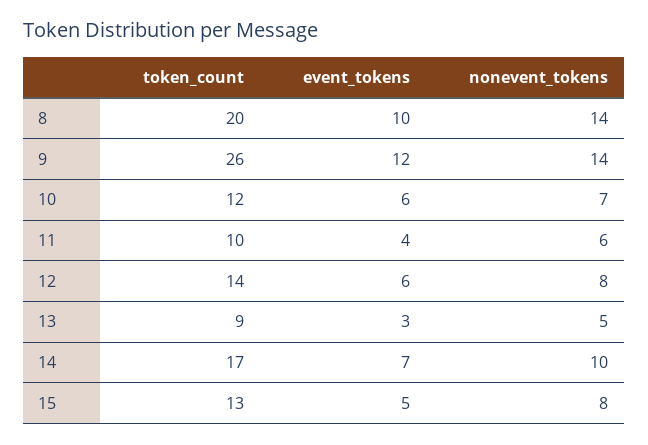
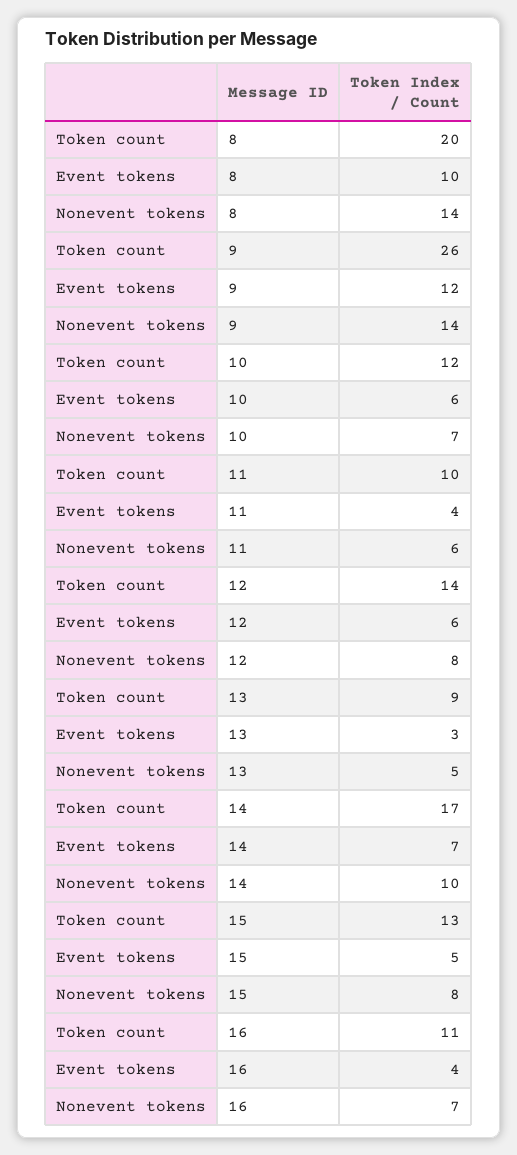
token_count, 16: none -> 11
event_tokens, 16: none -> 4
nonevent_tokens, 16: none -> 7

